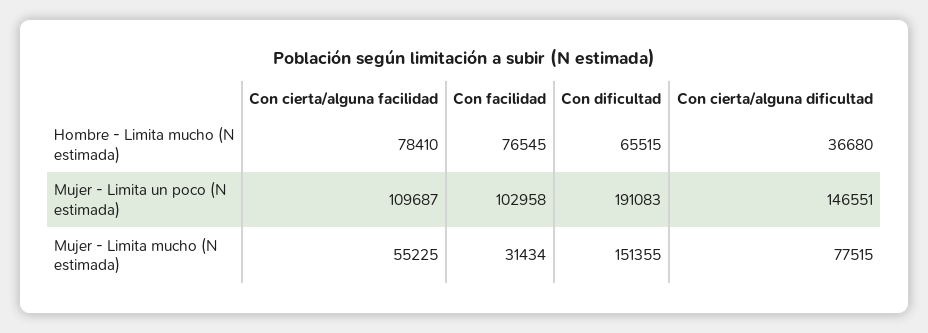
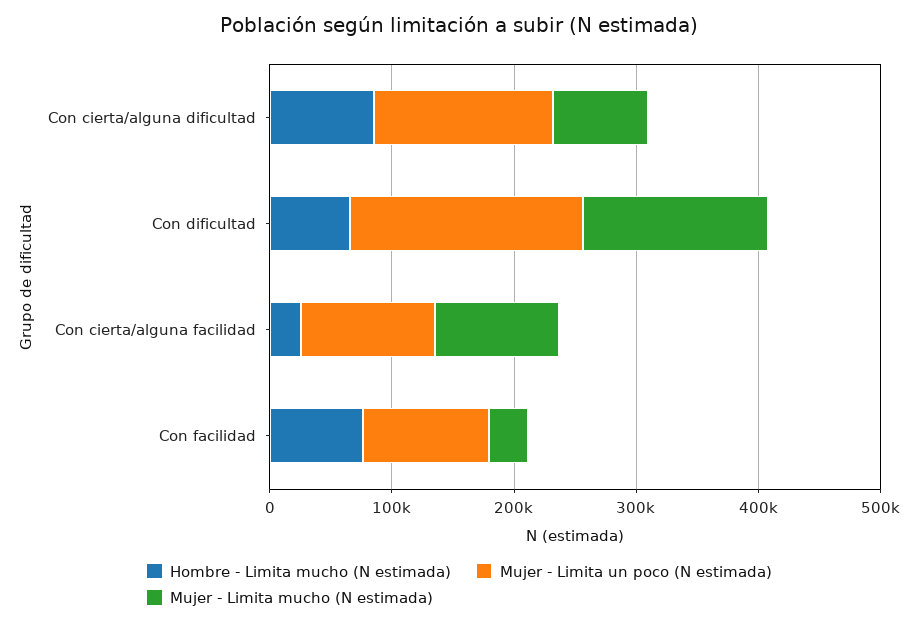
Hombre - Limita mucho (N estimada), Con cierta/alguna facilidad: 78410 -> 20000
Hombre - Limita mucho (N estimada), Con cierta/alguna dificultad: 36680 -> 80000
Mujer - Limita mucho (N estimada), Con cierta/alguna facilidad: 55225 -> 100000

